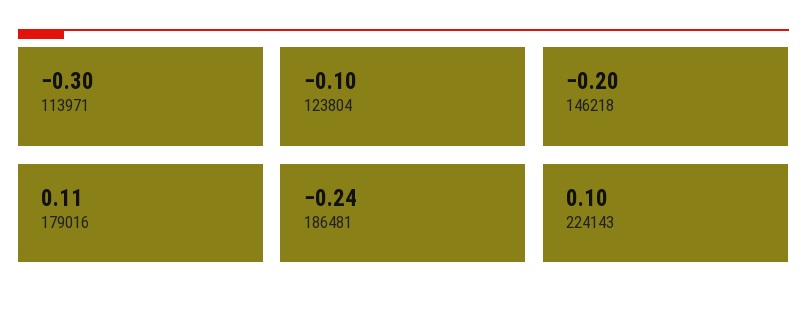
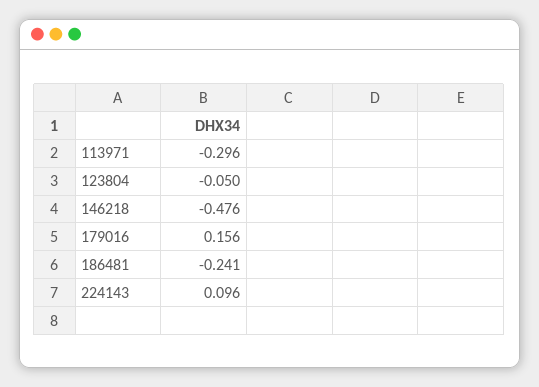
123804: -0.1 -> -0.05
146218: -0.2 -> -0.476
179016: 0.11 -> 0.156

